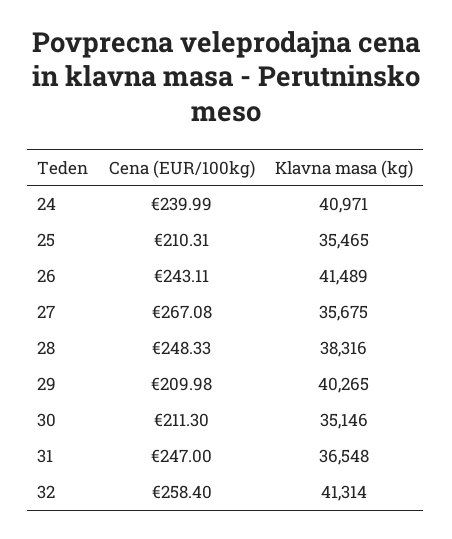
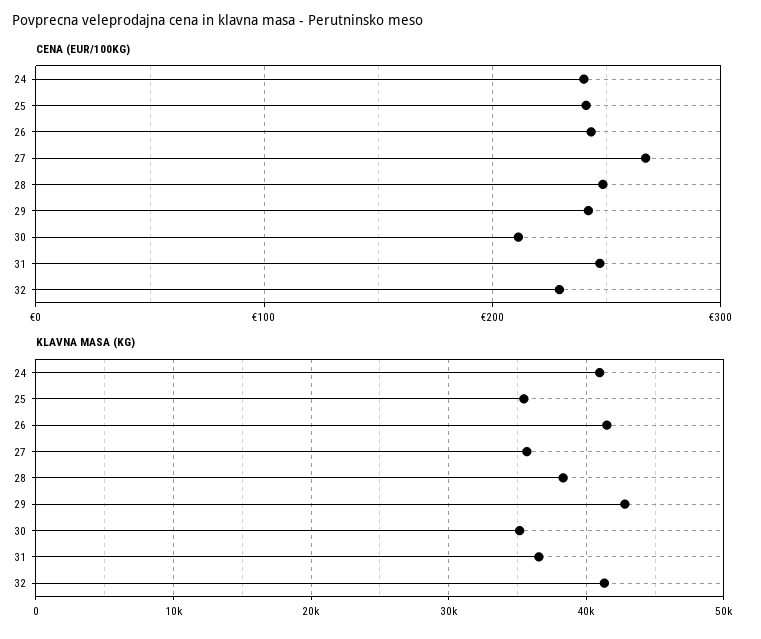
Cena (EUR/100kg), 25: 210.31 -> 240
Cena (EUR/100kg), 29: 209.98 -> 240
Klavna masa (kg), 29: 40265 -> 43000
Cena (EUR/100kg), 32: 258.4 -> 230

